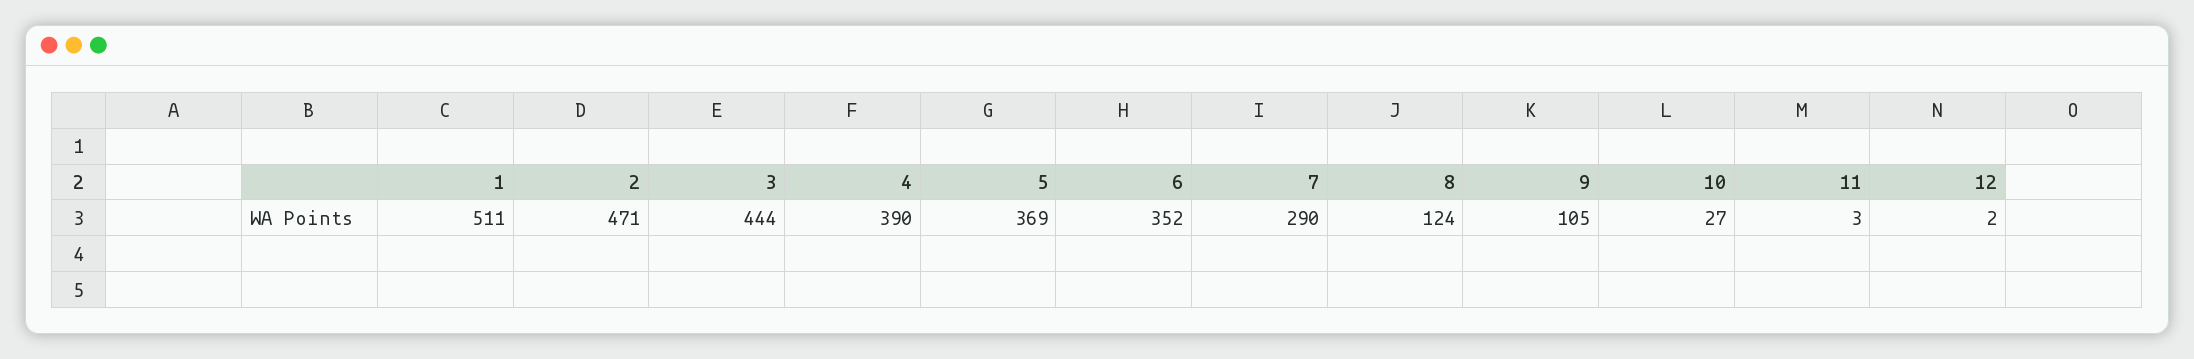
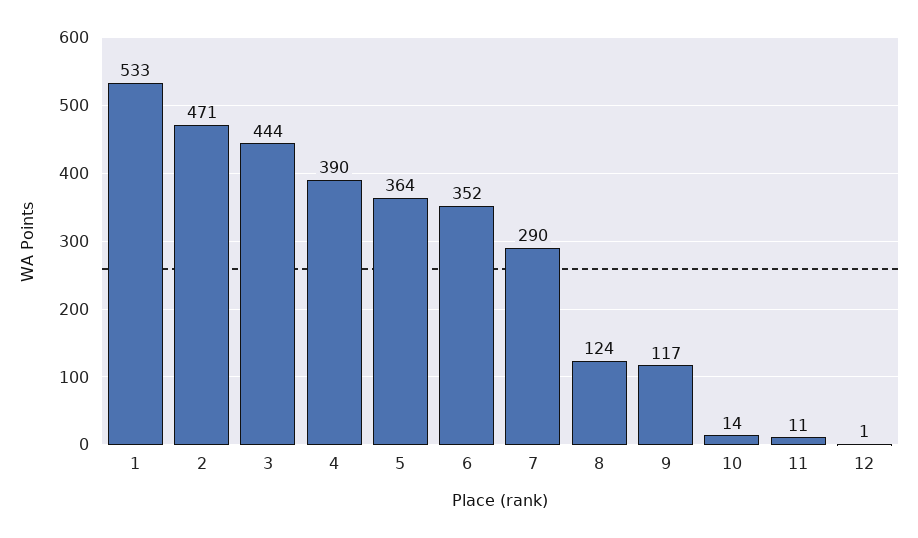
1: 511 -> 533
5: 369 -> 364
9: 105 -> 117
10: 27 -> 14
11: 3 -> 11
12: 2 -> 1

